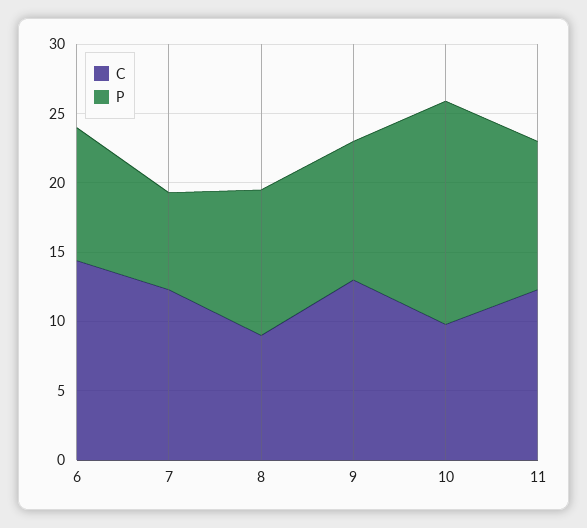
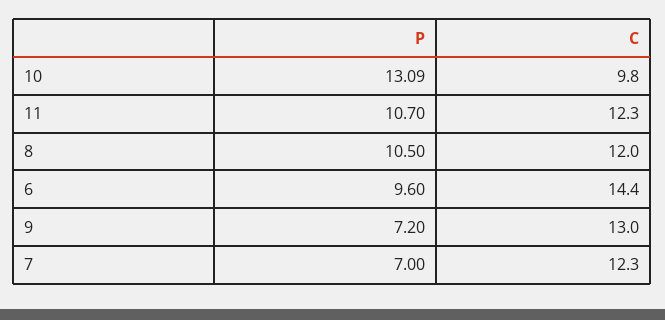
C, 8: 9 -> 12
P, 9: 10 -> 7.2
P, 10: 16 -> 13.09

